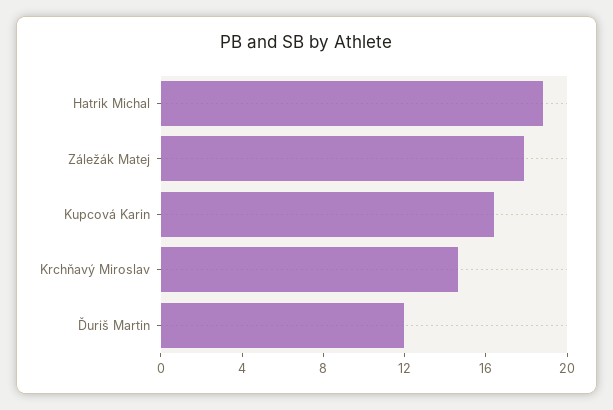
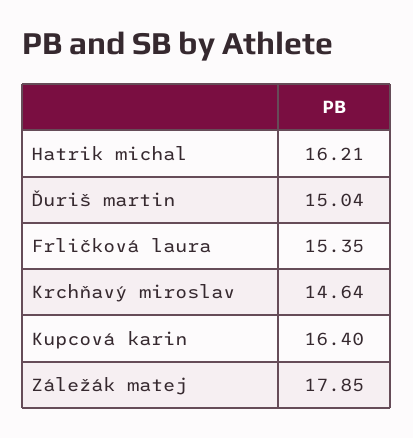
Hatrik Michal: 19 -> 16.21
Ďuriš Martin: 12 -> 15.04
Frličková laura: none -> 15.35

